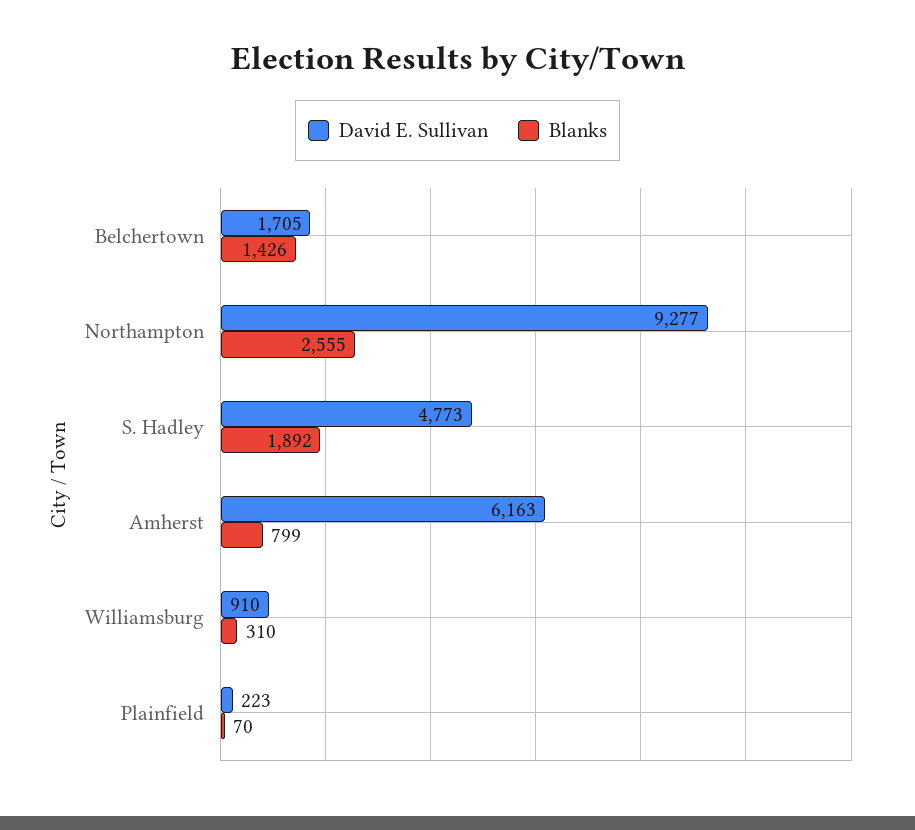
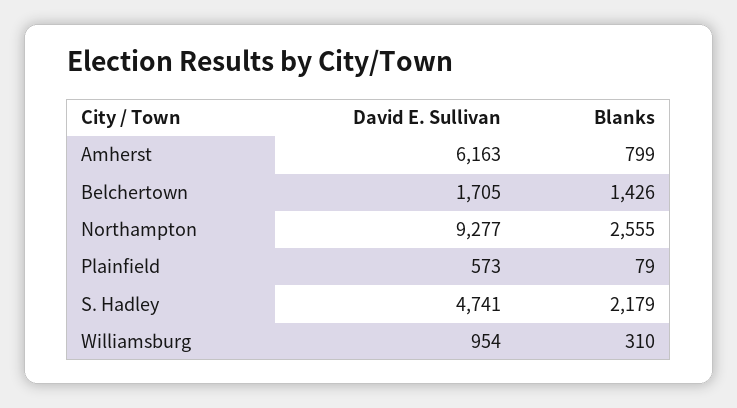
David E. Sullivan, S. Hadley: 4773 -> 4741
Blanks, S. Hadley: 1892 -> 2179
David E. Sullivan, Williamsburg: 910 -> 954
David E. Sullivan, Plainfield: 223 -> 573
Blanks, Plainfield: 70 -> 79

